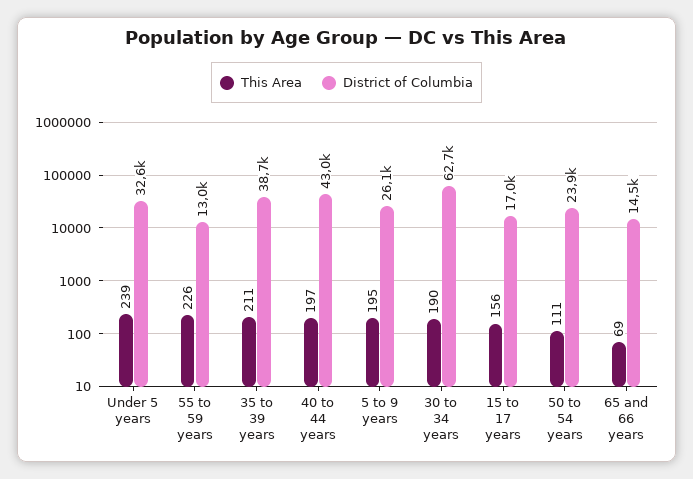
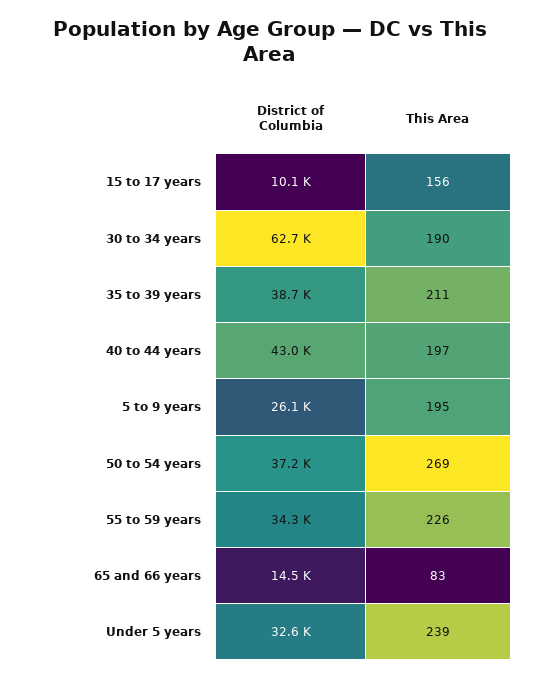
District of Columbia, 55 to 59 years: 13000 -> 34300
District of Columbia, 15 to 17 years: 17000 -> 10100
This Area, 50 to 54 years: 111 -> 269
District of Columbia, 50 to 54 years: 23900 -> 37200
This Area, 65 and 66 years: 69 -> 83

